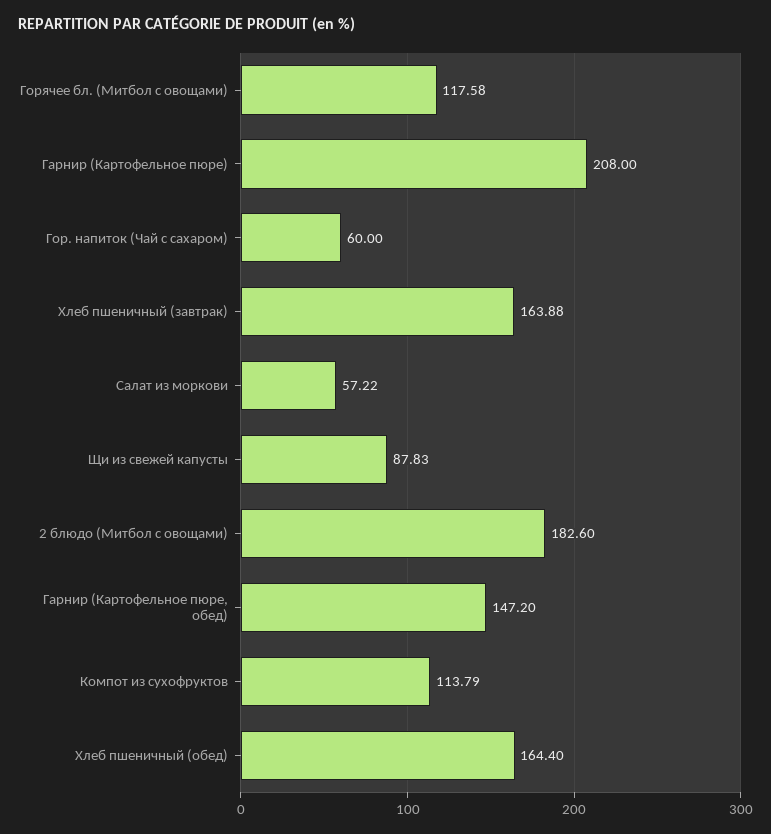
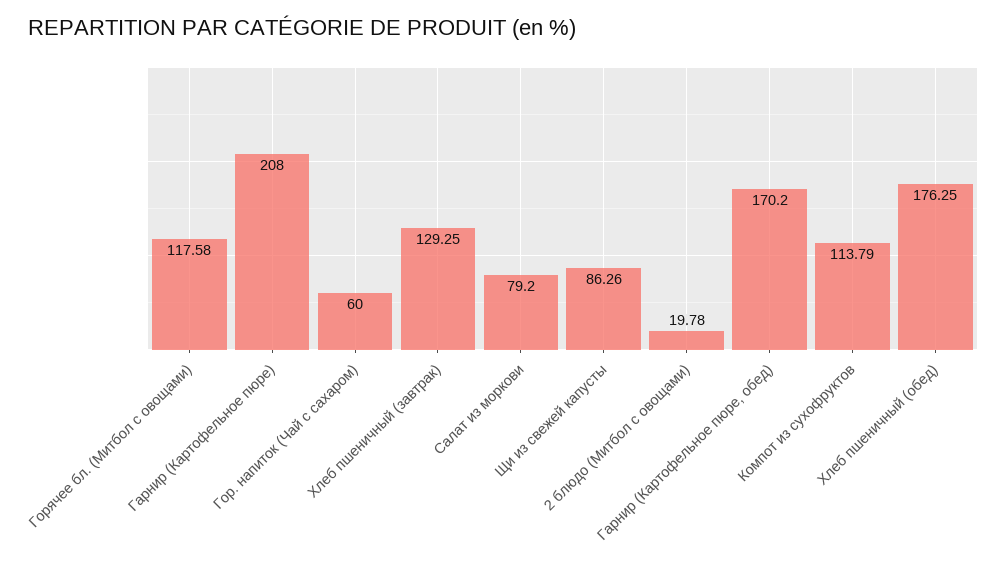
Хлеб пшеничный (завтрак): 163.88 -> 129.25
Салат из моркови: 57.22 -> 79.2
Щи из свежей капусты: 87.83 -> 86.26
2 блюдо (Митбол с овощами): 182.6 -> 19.78
Гарнир (Картофельное пюре, обед): 147.2 -> 170.2
Хлеб пшеничный (обед): 164.4 -> 176.25

